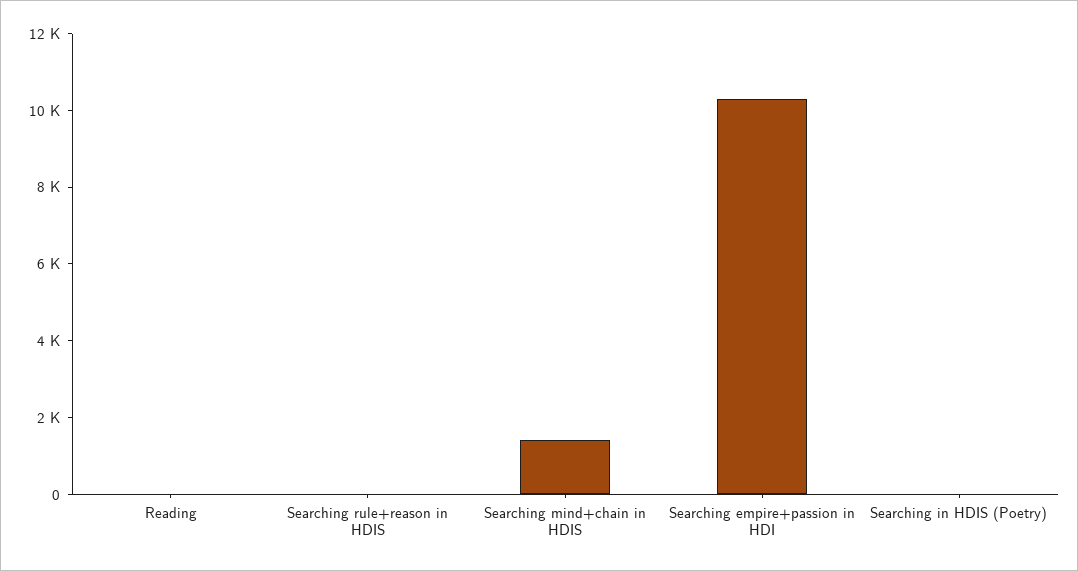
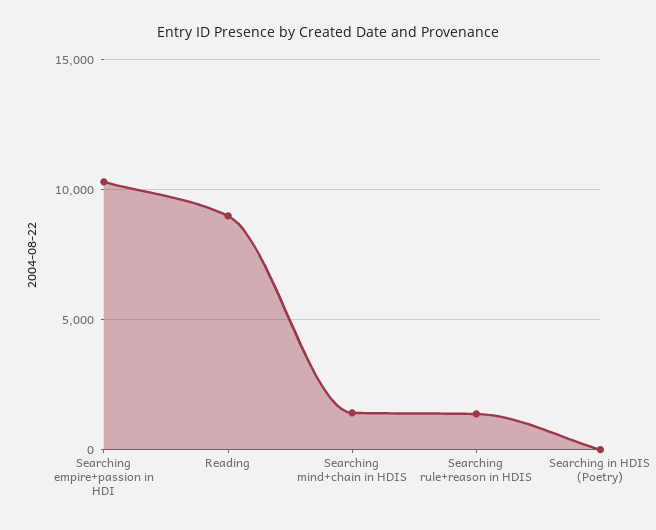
Reading: 0 -> 9000
Searching rule+reason in HDIS: 0 -> 1500

